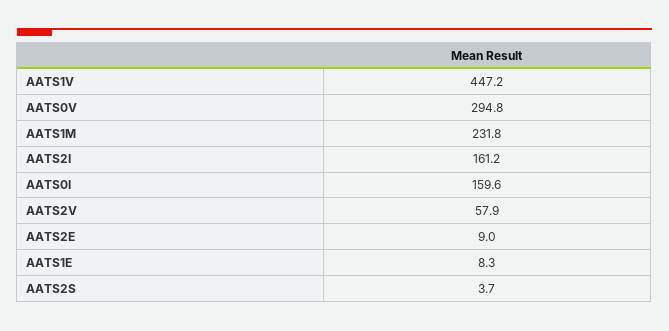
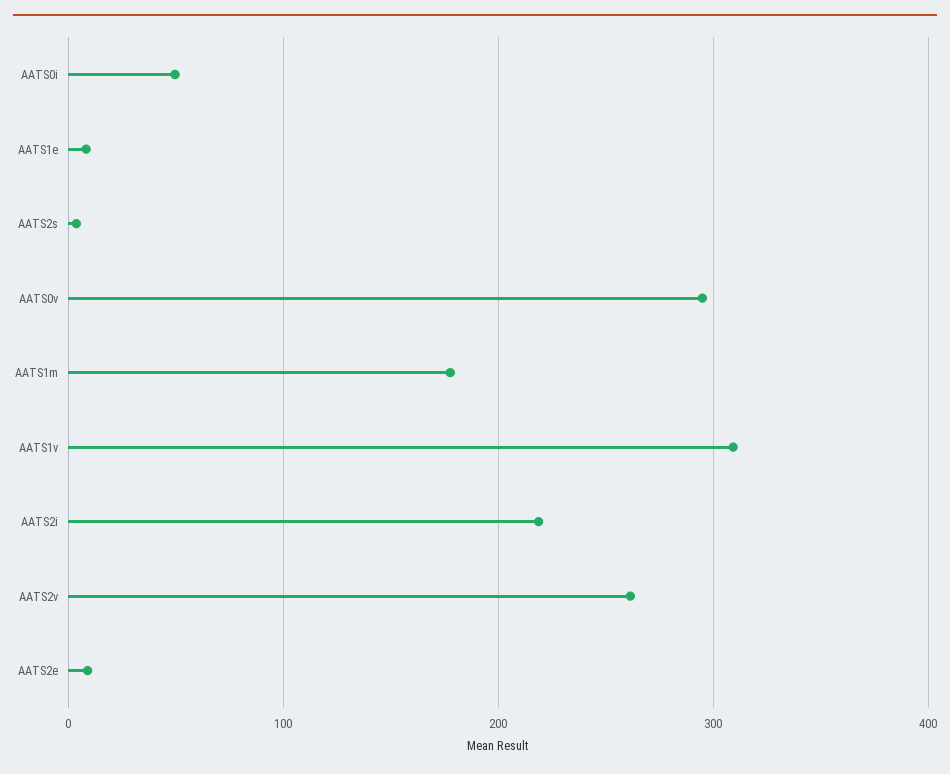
AATS1V: 447.2 -> 310
AATS1M: 231.8 -> 180
AATS2I: 161.2 -> 220
AATS0I: 159.6 -> 50
AATS2V: 57.9 -> 260

